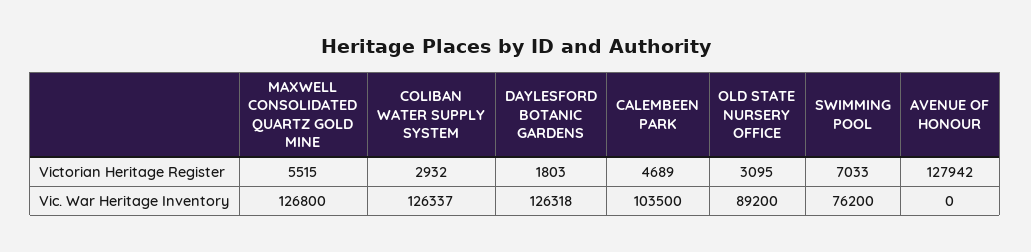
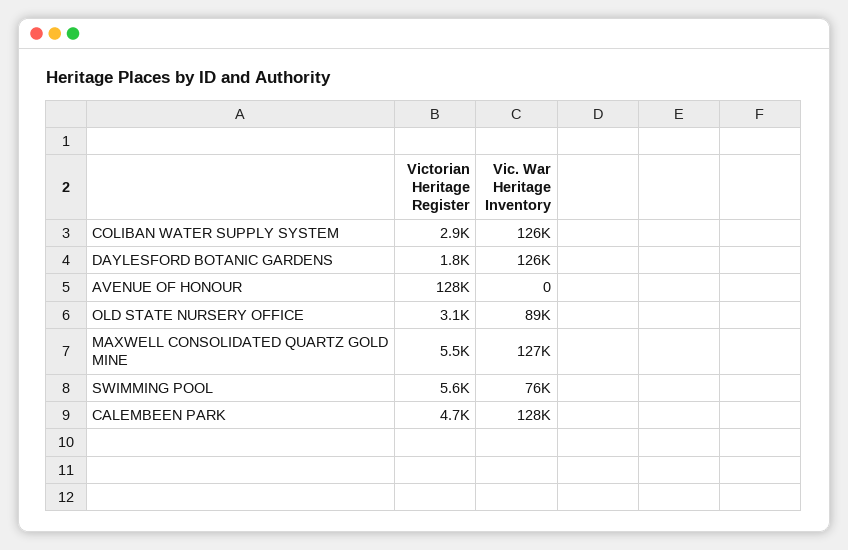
SWIMMING POOL, Victorian Heritage Register: 7033 -> 5600
CALEMBEEN PARK, Vic. War Heritage Inventory: 103500 -> 128000

